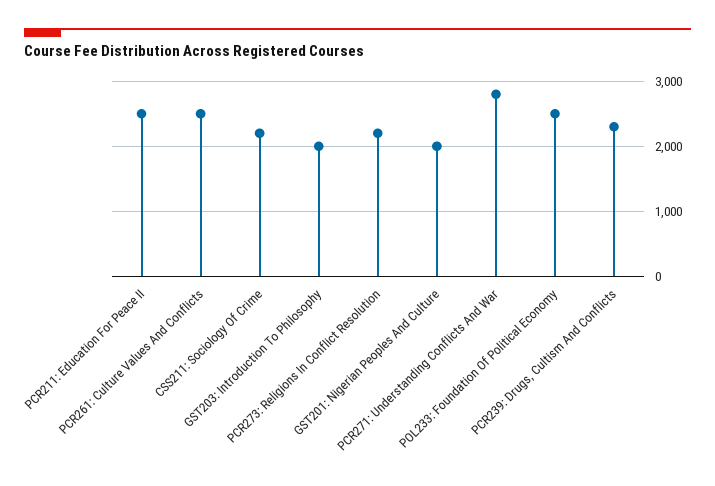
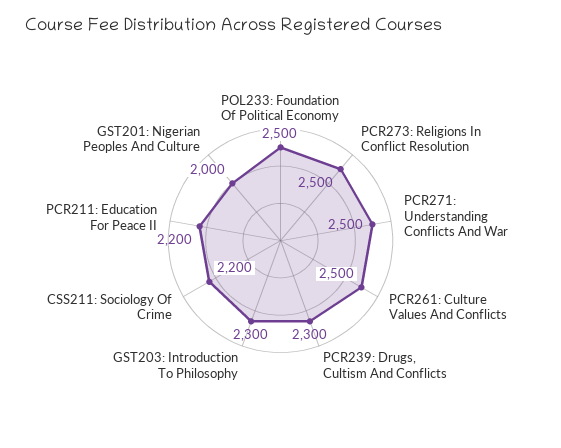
PCR211: Education For Peace II: 2500 -> 2200
GST203: Introduction To Philosophy: 2000 -> 2300
PCR273: Religions In Conflict Resolution: 2200 -> 2500
PCR271: Understanding Conflicts And War: 2800 -> 2500

